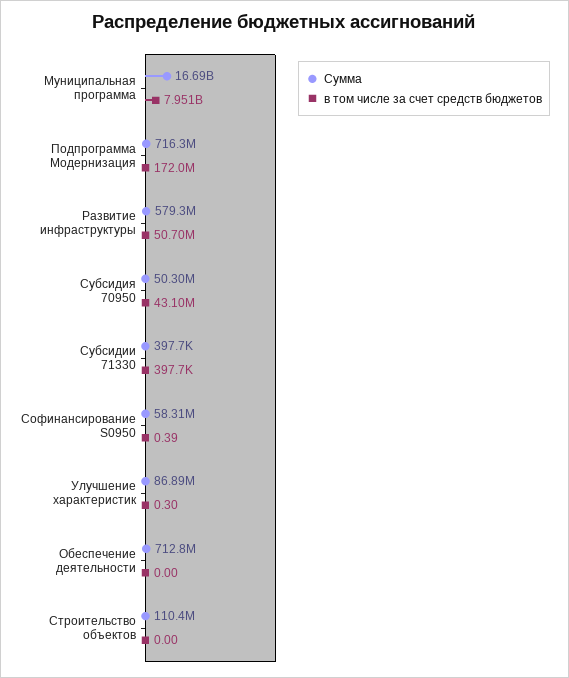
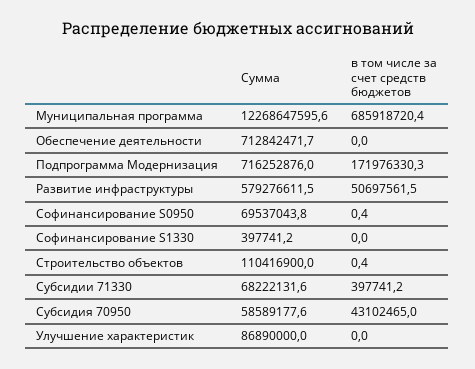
Сумма, Муниципальная программа: 16690000000 -> 12268647595.6
в том числе за счет средств бюджетов, Муниципальная программа: 7951000000 -> 685918720.4
Сумма, Субсидия 70950: 50300000 -> 58589177.6
Сумма, Субсидии 71330: 397700 -> 68222131.6
Сумма, Софинансирование S0950: 58310000 -> 69537043.8
в том числе за счет средств бюджетов, Улучшение характеристик: 0.3 -> 0
в том числе за счет средств бюджетов, Строительство объектов: 0 -> 0.4
Сумма, Софинансирование S1330: none -> 397741.2
в том числе за счет средств бюджетов, Софинансирование S1330: none -> 0

